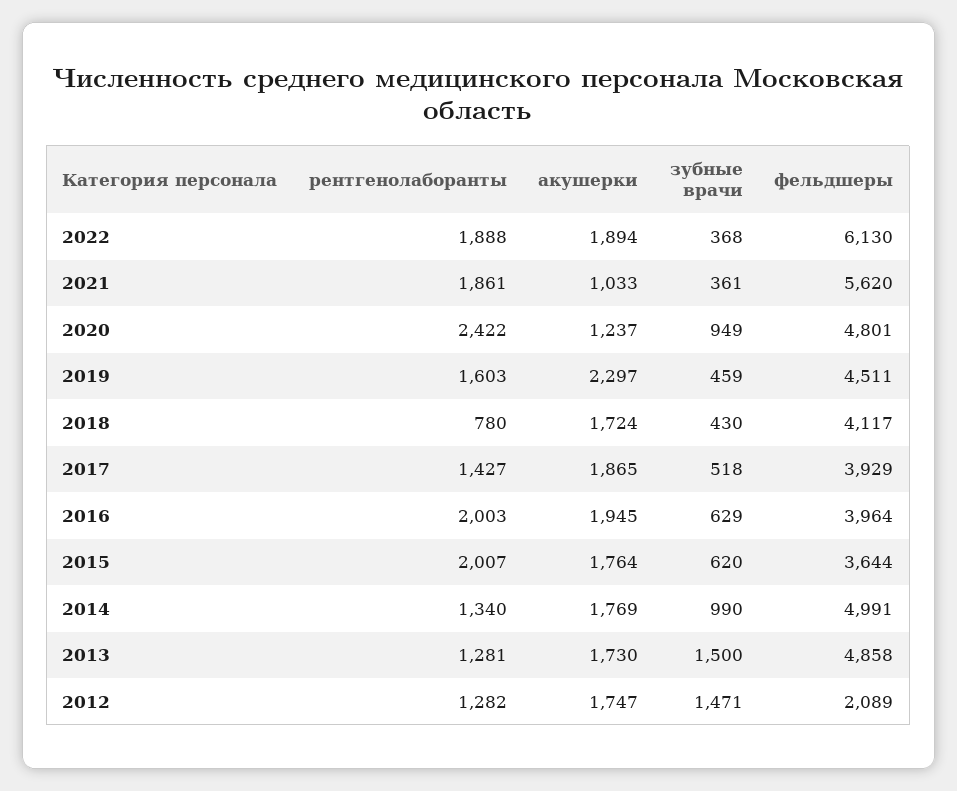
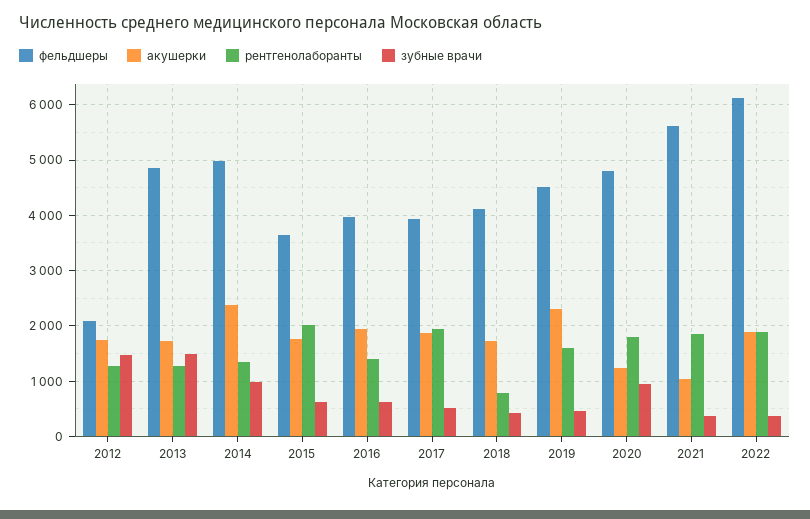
рентгенолаборанты, 2020: 2422 -> 1800
рентгенолаборанты, 2017: 1427 -> 2000
рентгенолаборанты, 2016: 2003 -> 1400
акушерки, 2014: 1769 -> 2400

